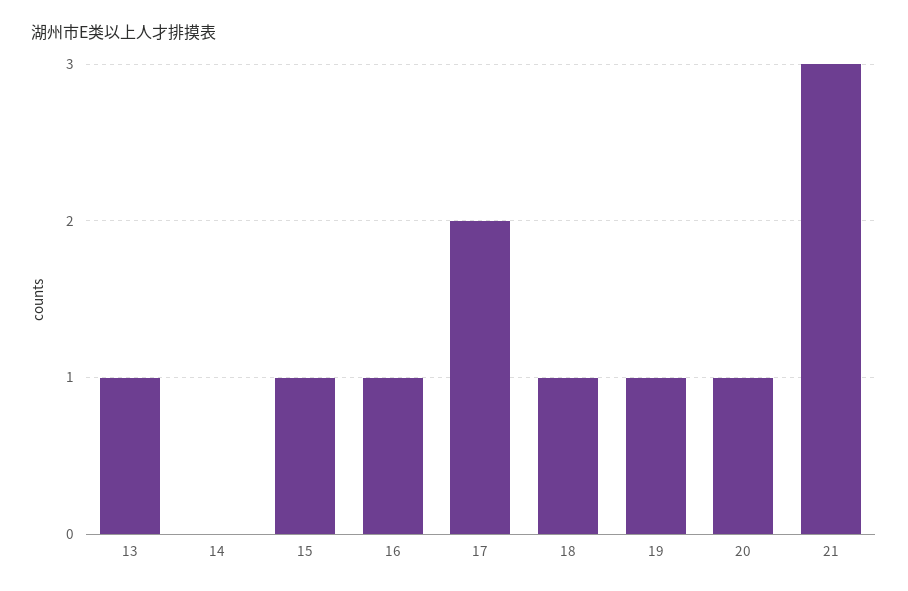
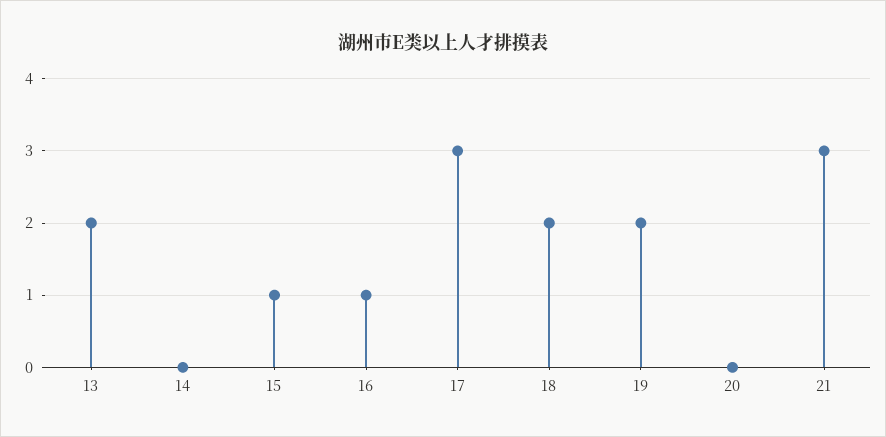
13: 1 -> 2
17: 2 -> 3
18: 1 -> 2
19: 1 -> 2
20: 1 -> 0

